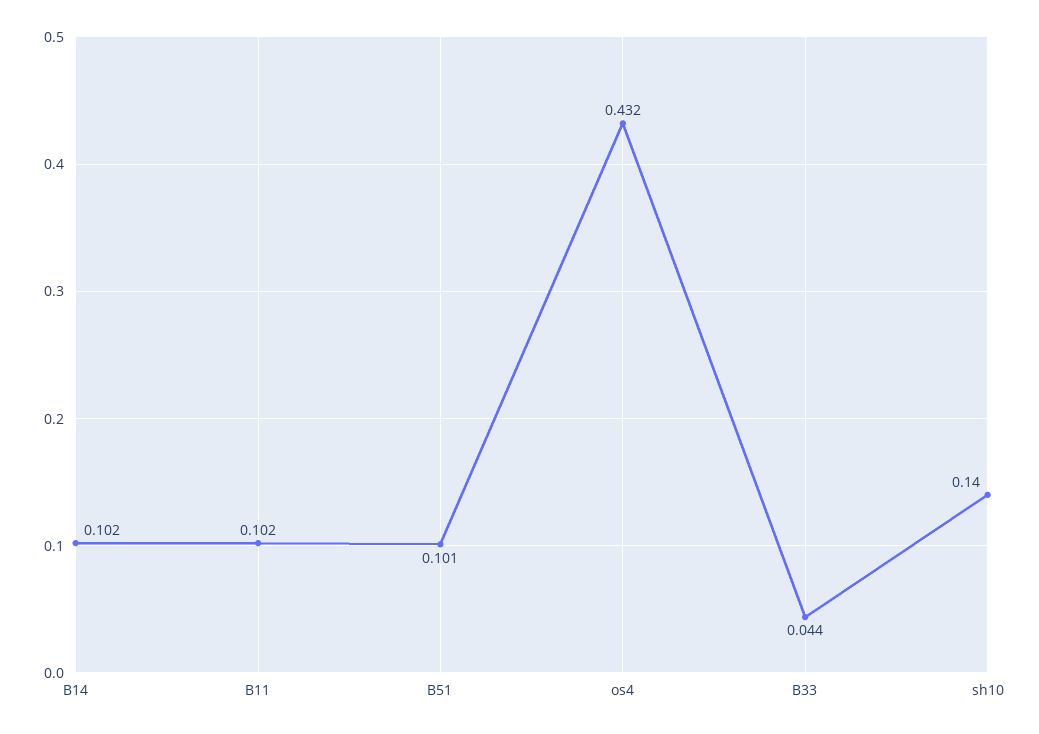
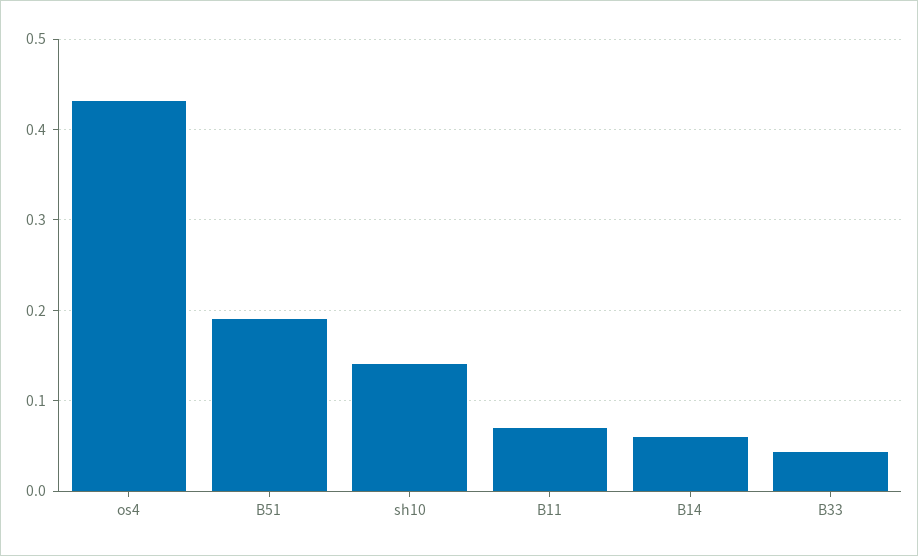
B14: 0.102 -> 0.06
B11: 0.102 -> 0.07
B51: 0.101 -> 0.19

